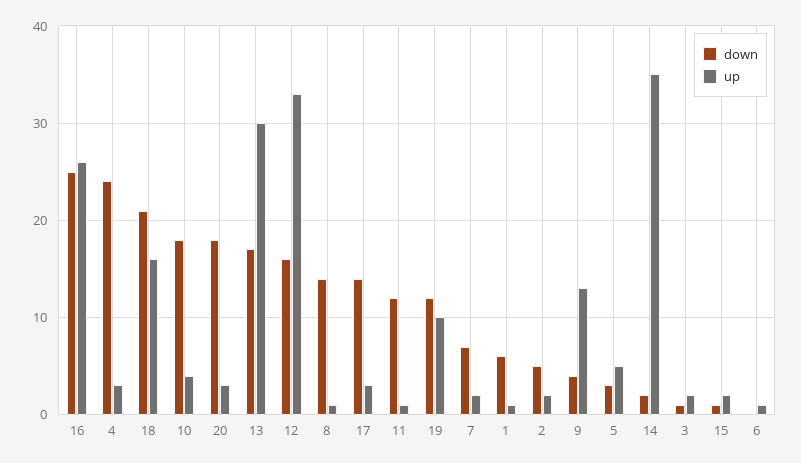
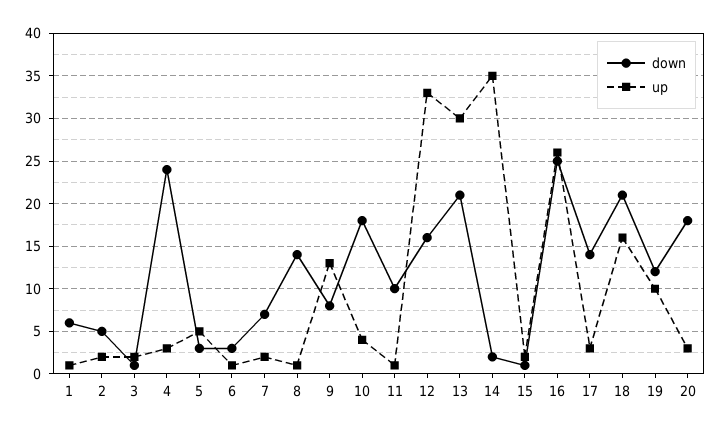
down, 13: 17 -> 21
down, 11: 12 -> 10
down, 9: 4 -> 8
down, 6: 0 -> 3

